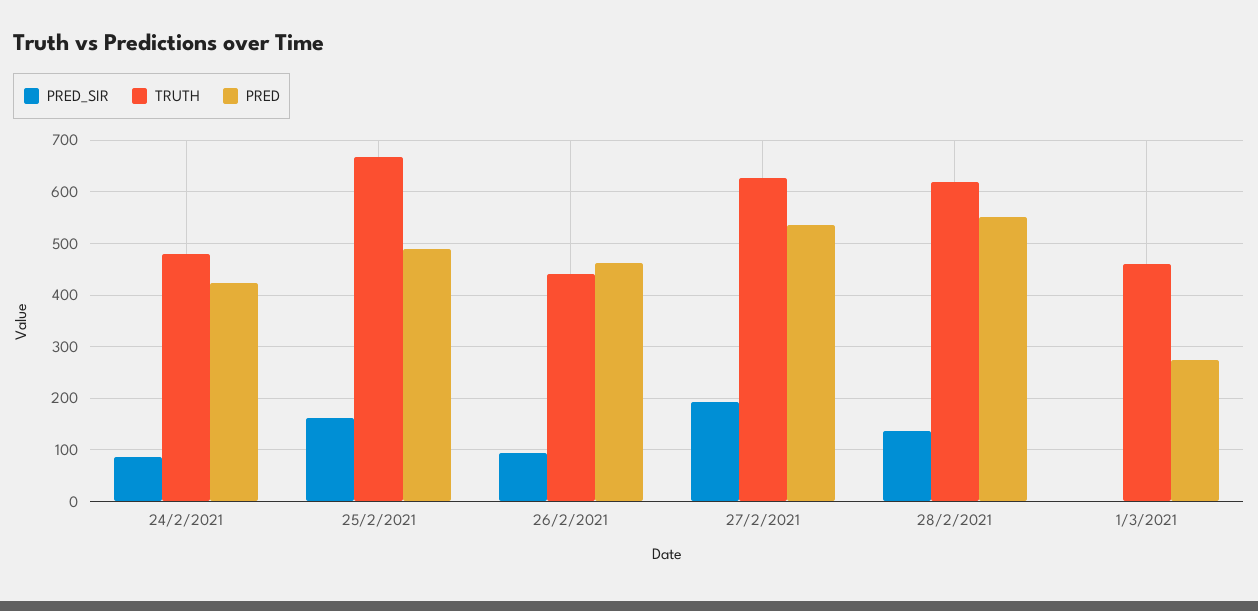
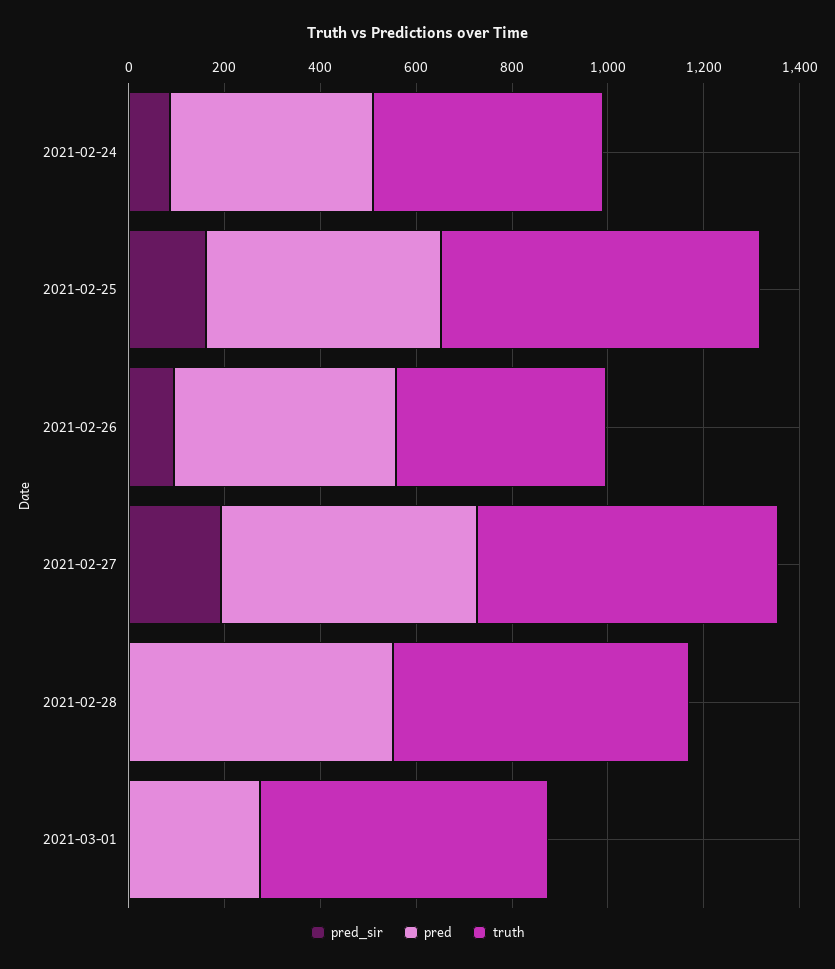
PRED_SIR, 28/2/2021: 140 -> 0
TRUTH, 1/3/2021: 460 -> 600

